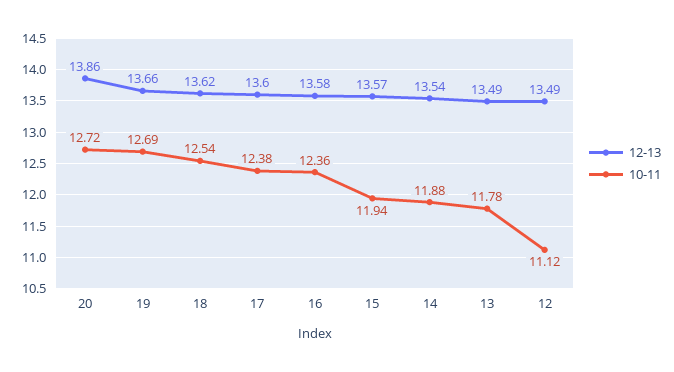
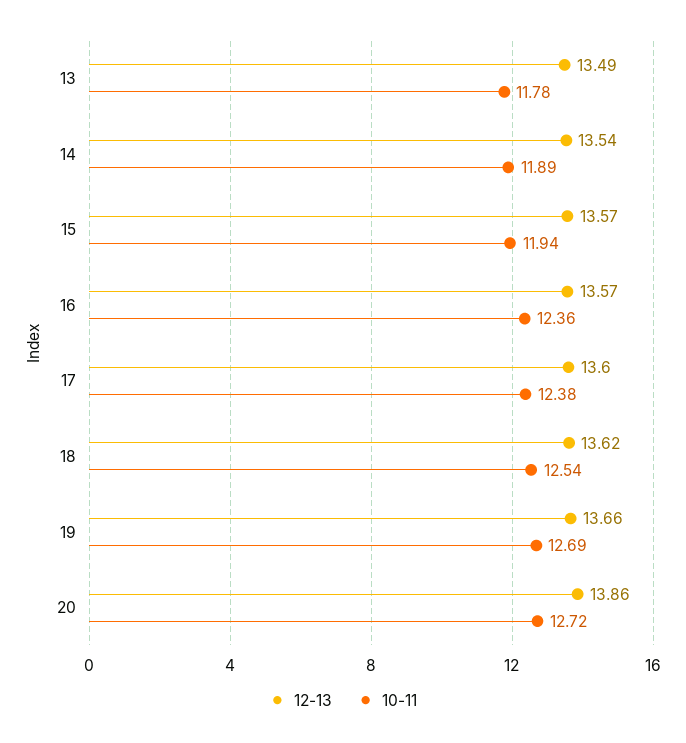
12-13, 16: 13.58 -> 13.57
10-11, 14: 11.88 -> 11.89
12-13, 12: 13.49 -> none
10-11, 12: 11.12 -> none

